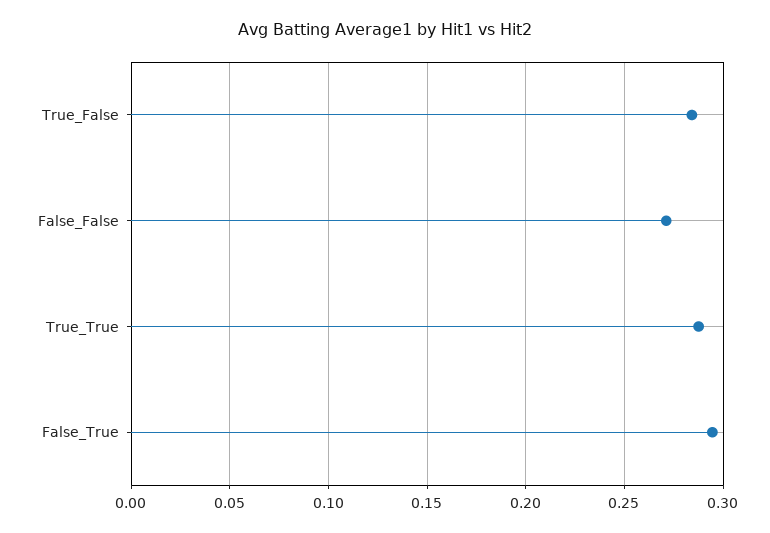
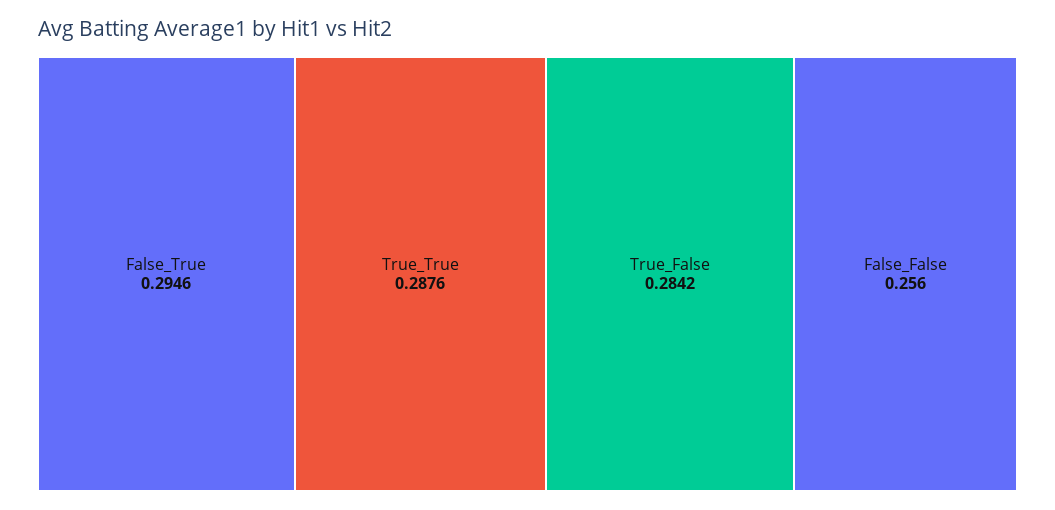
False_False: 0.27 -> 0.256

